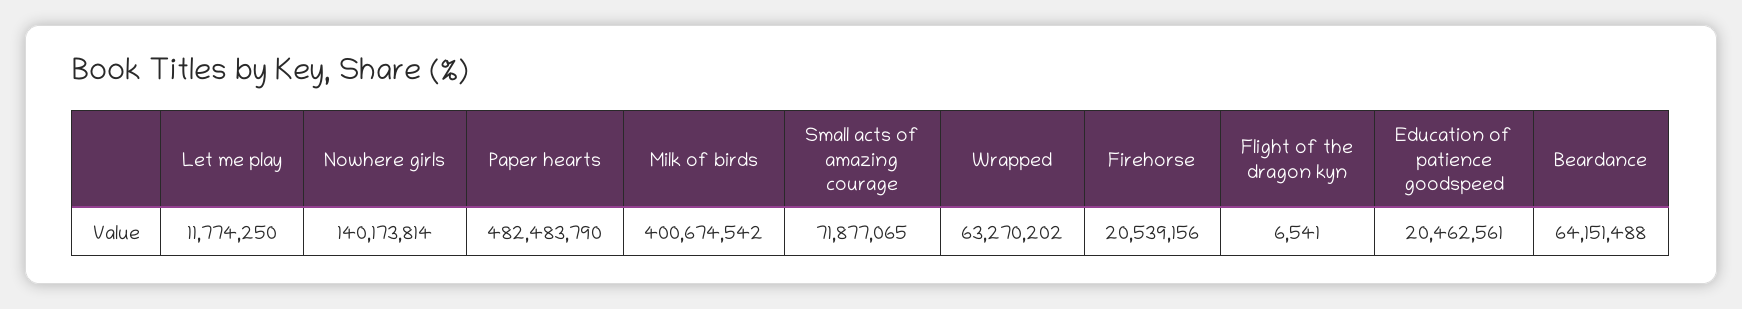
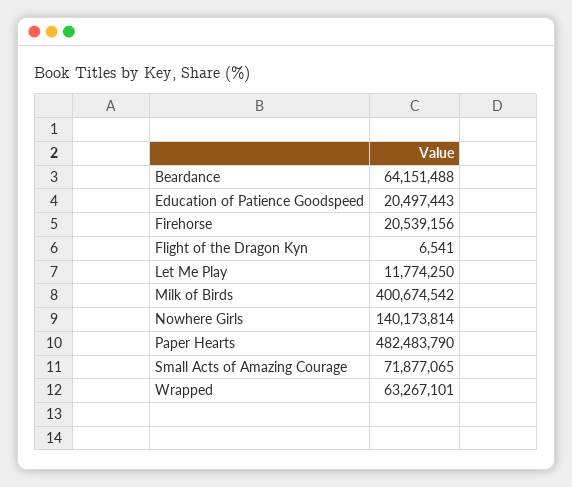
Wrapped: 63270202 -> 63267101
Education of patience goodspeed: 20462561 -> 20497443

